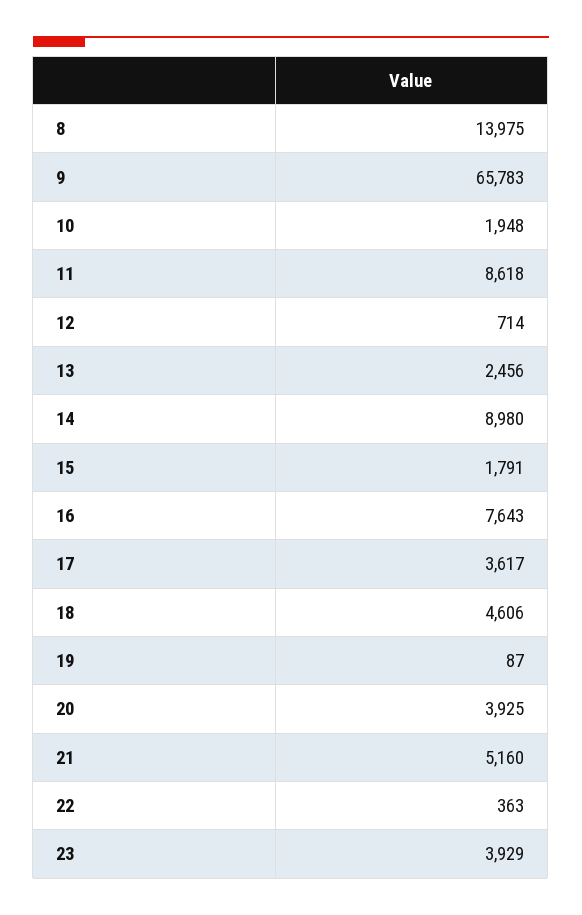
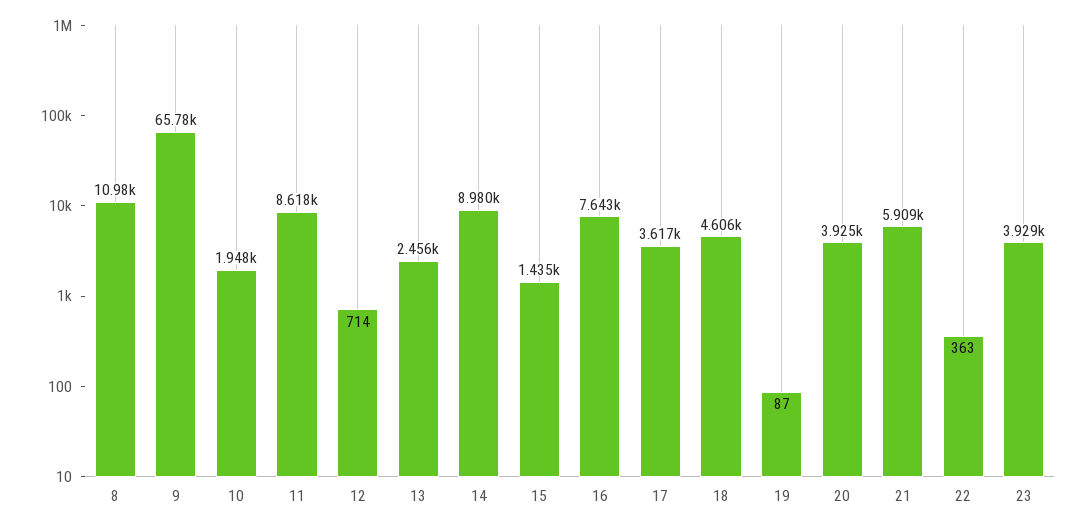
8: 13975 -> 10980
15: 1791 -> 1435
21: 5160 -> 5909

